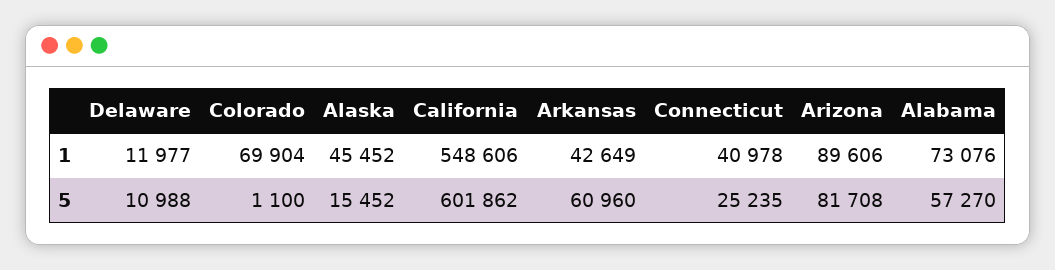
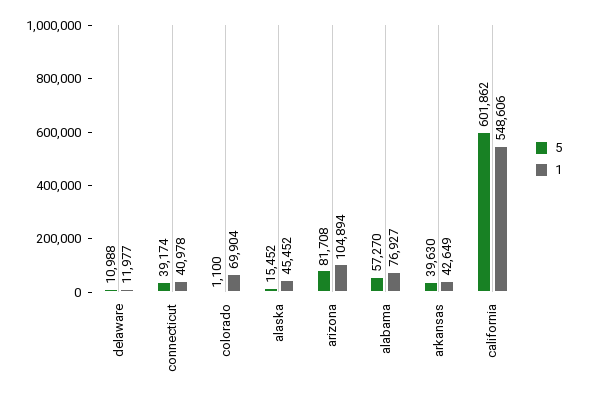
1, Arizona: 89606 -> 104894
1, Alabama: 73076 -> 76927
5, Arkansas: 60960 -> 39630
5, Connecticut: 25235 -> 39174

